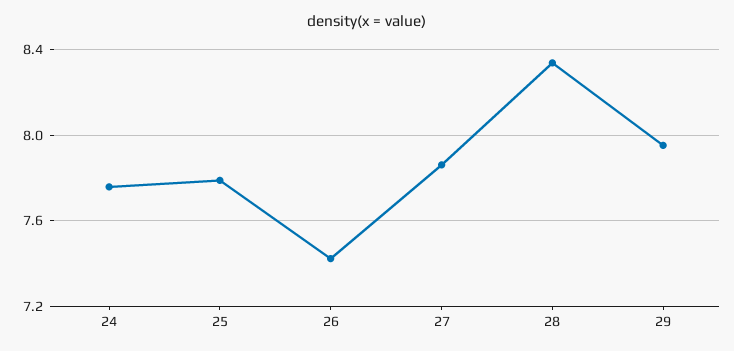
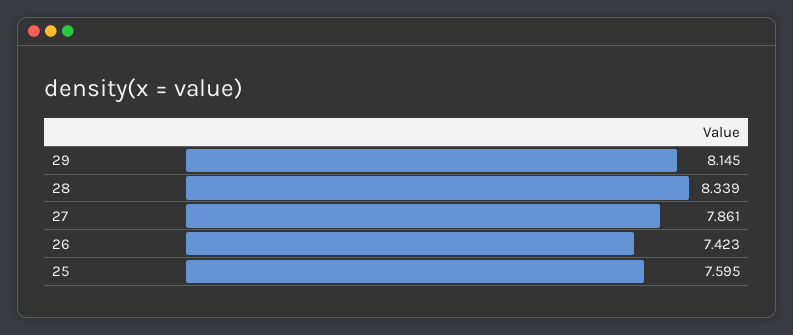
24: 7.75 -> none
25: 7.8 -> 7.595
29: 7.95 -> 8.145

